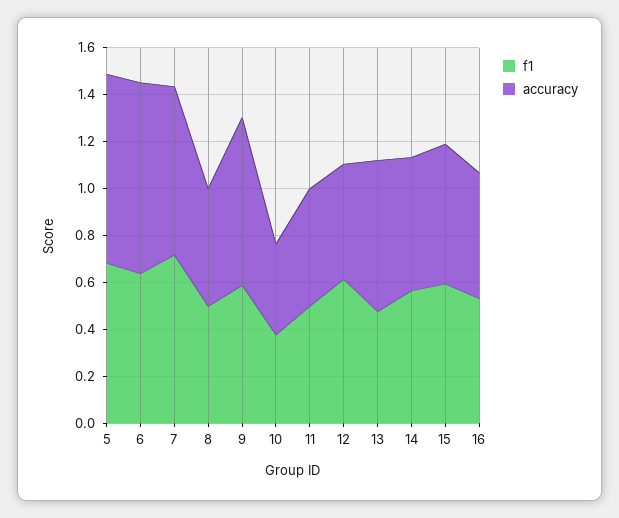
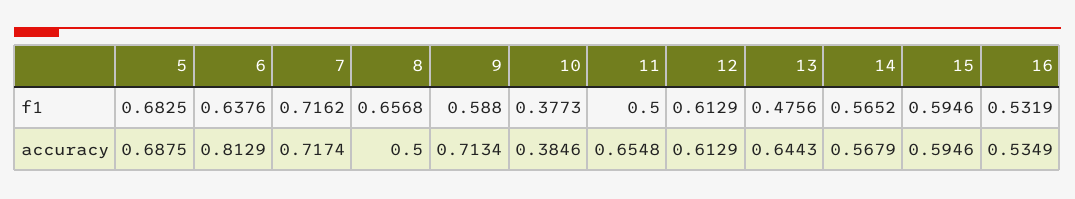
accuracy, 5: 0.8 -> 0.6875
f1, 8: 0.5 -> 0.6568
accuracy, 11: 0.5 -> 0.6548
accuracy, 12: 0.5 -> 0.6129

